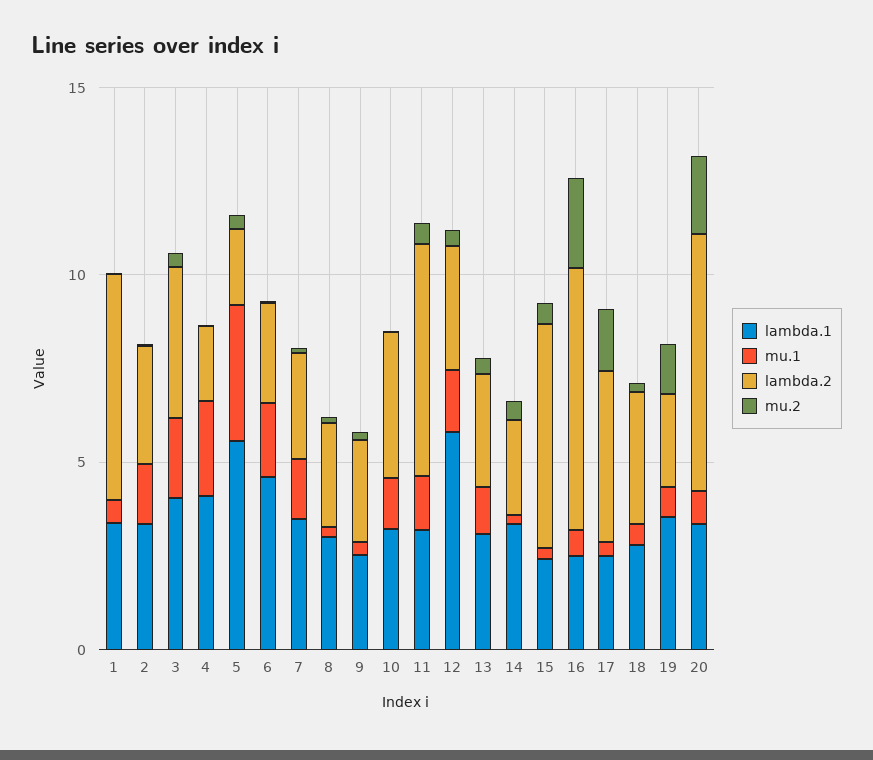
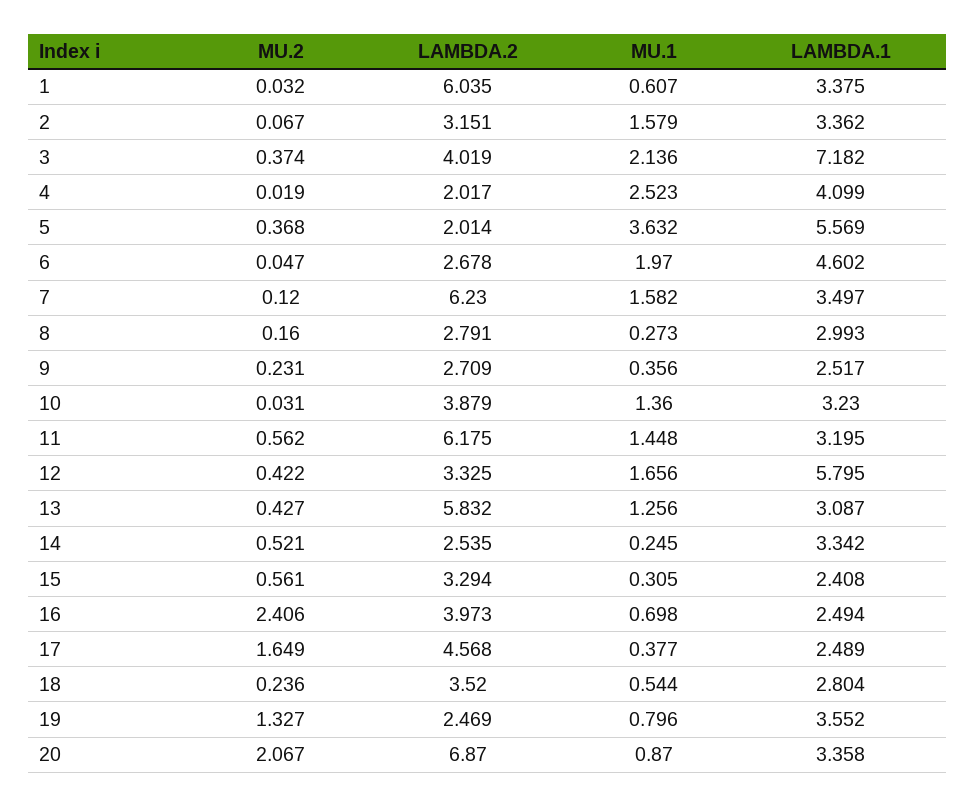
lambda.1, 3: 4 -> 7.182
lambda.2, 7: 3 -> 6.23
lambda.2, 13: 3 -> 5.832
lambda.2, 15: 6 -> 3.294
lambda.2, 16: 7 -> 3.973

